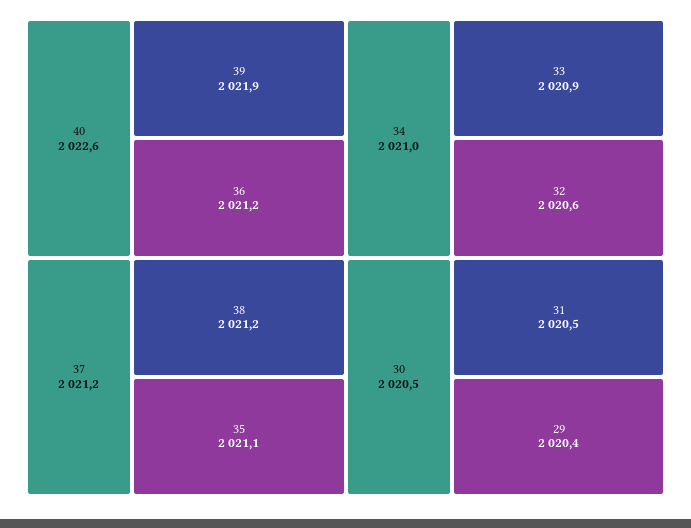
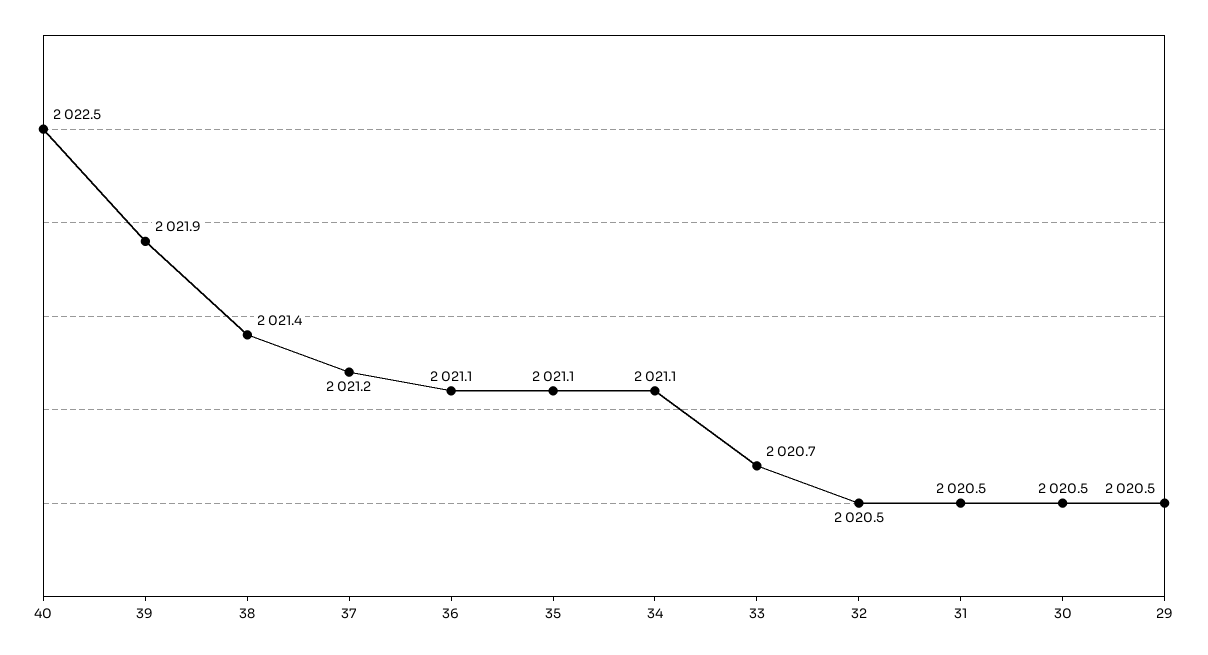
40: 2022.6 -> 2022.5
36: 2021.2 -> 2021.1
38: 2021.2 -> 2021.4
34: 2021 -> 2021.1
33: 2020.9 -> 2020.7
32: 2020.6 -> 2020.5
29: 2020.4 -> 2020.5

